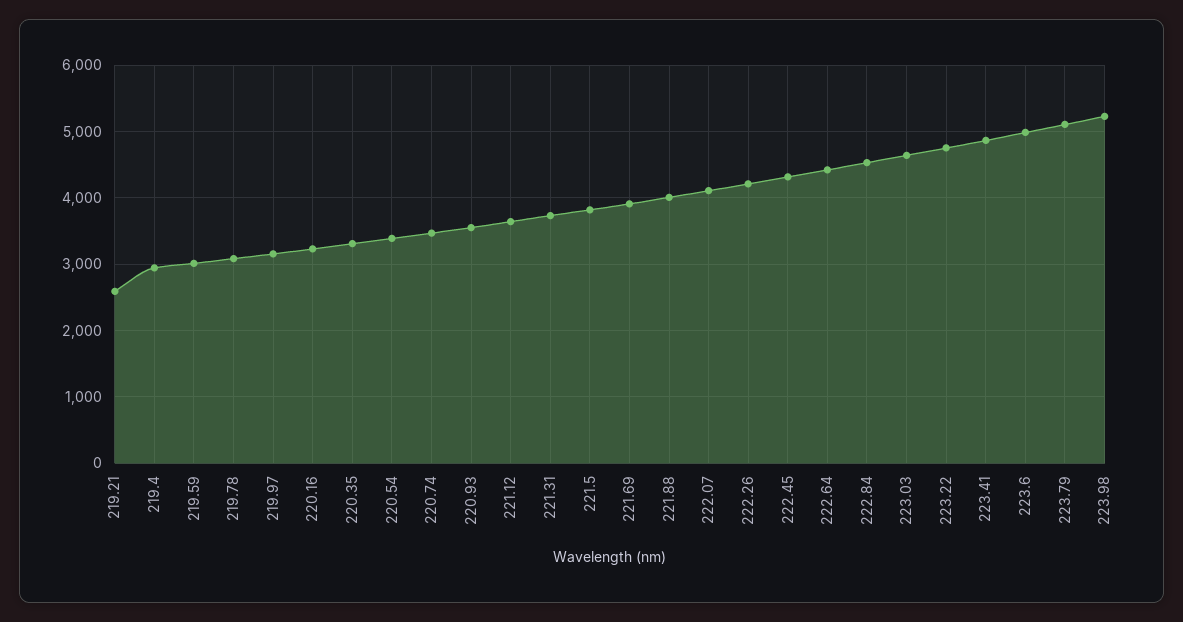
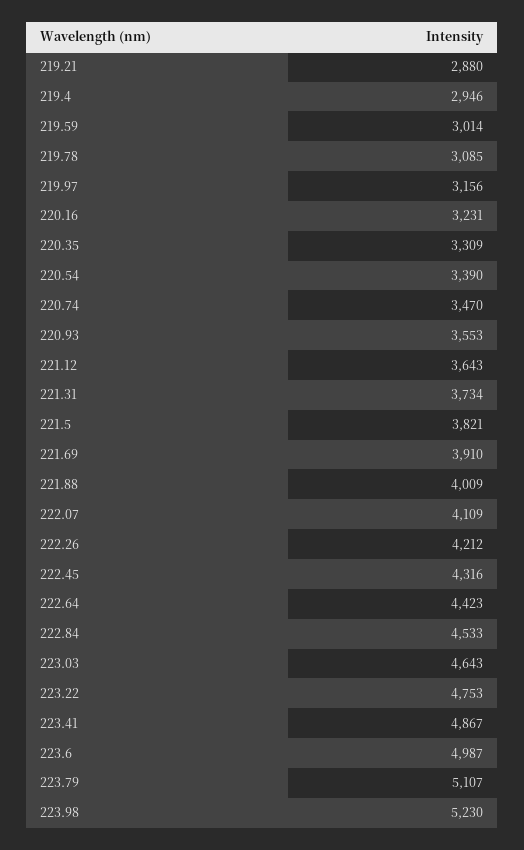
219.21: 2600 -> 2880

